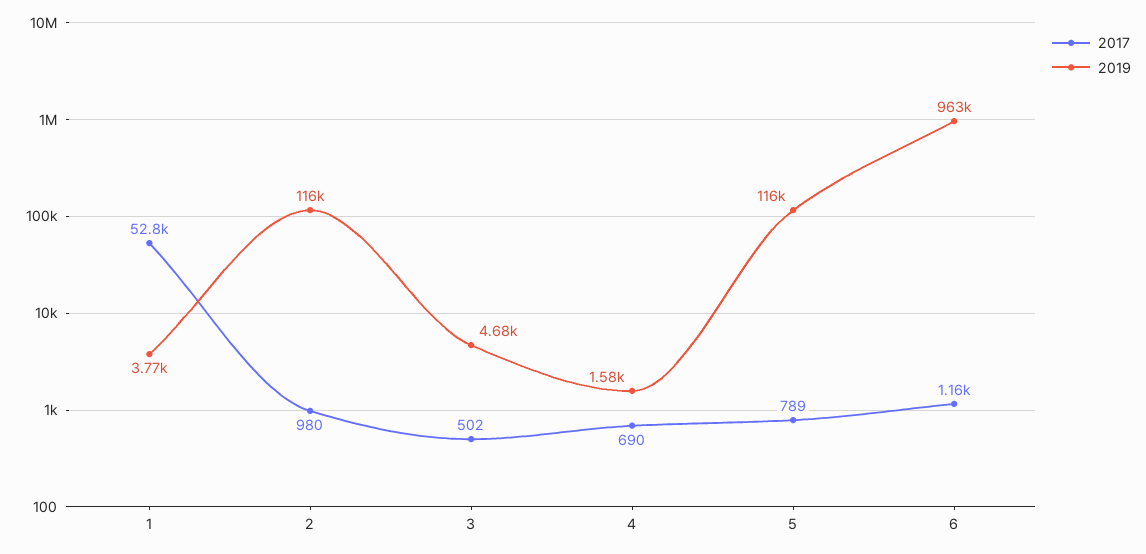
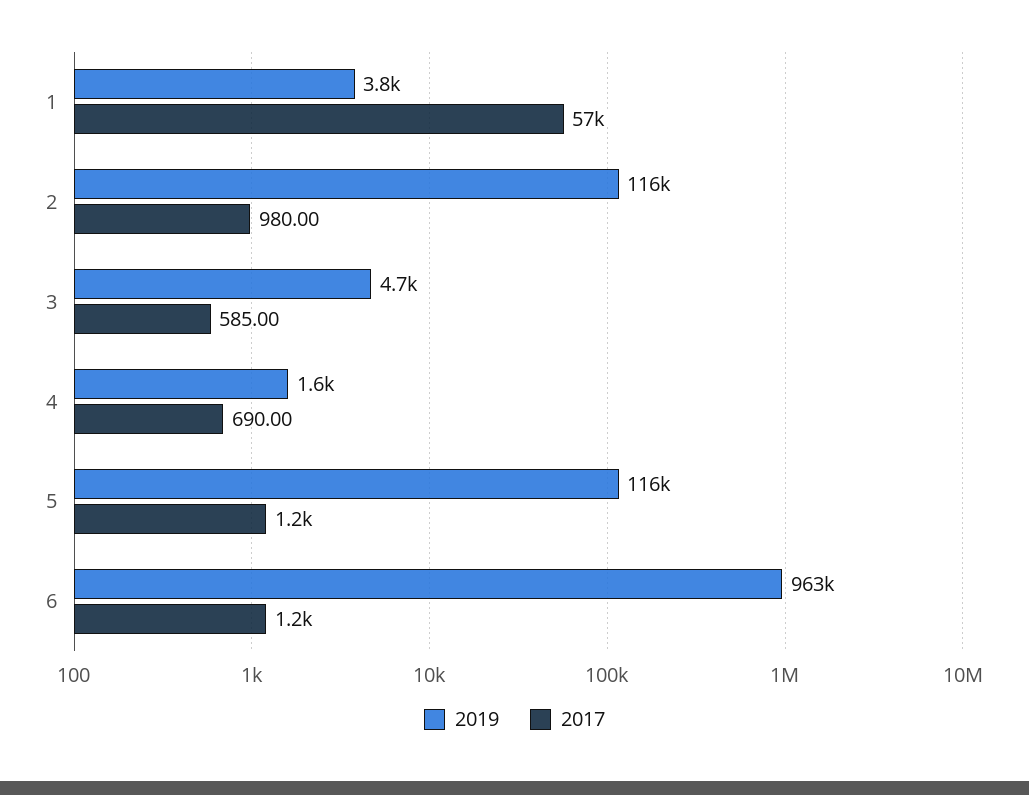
2017, 1: 52800 -> 57000
2017, 3: 502 -> 585
2017, 5: 789 -> 1200

